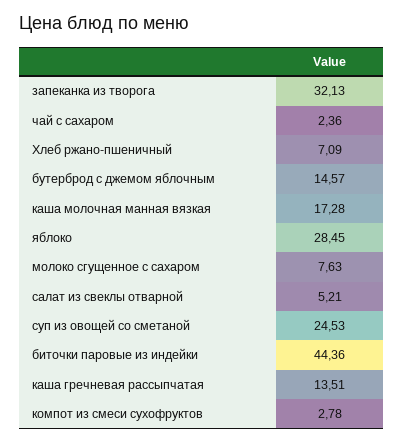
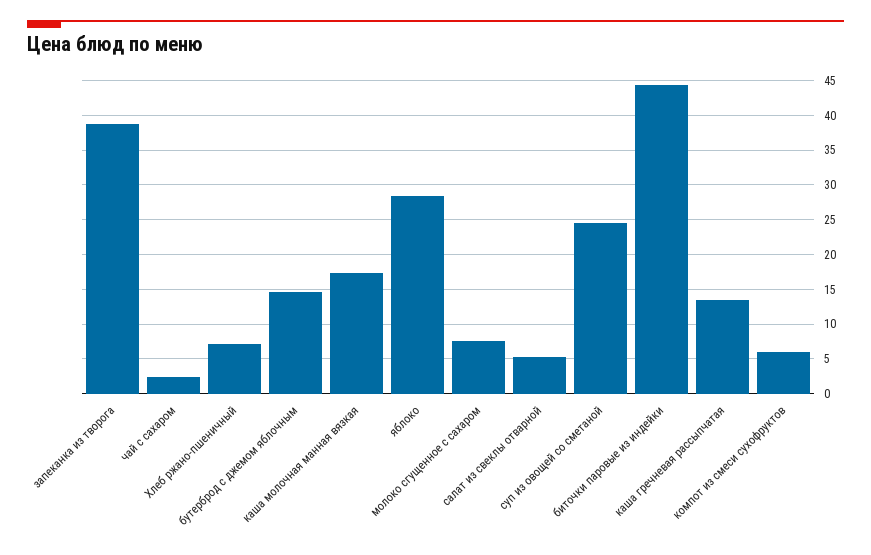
запеканка из творога: 32.13 -> 39
компот из смеси сухофруктов: 2.78 -> 6

